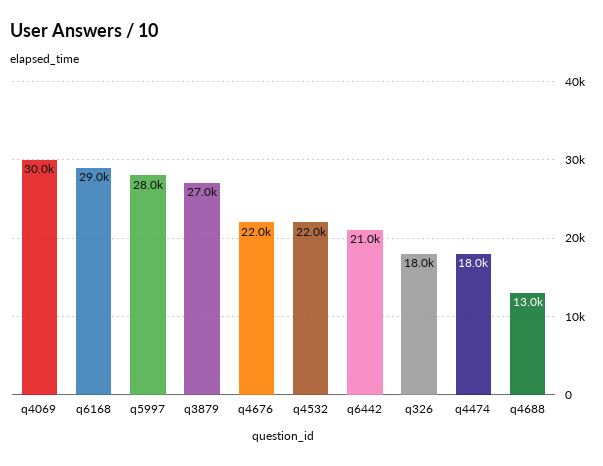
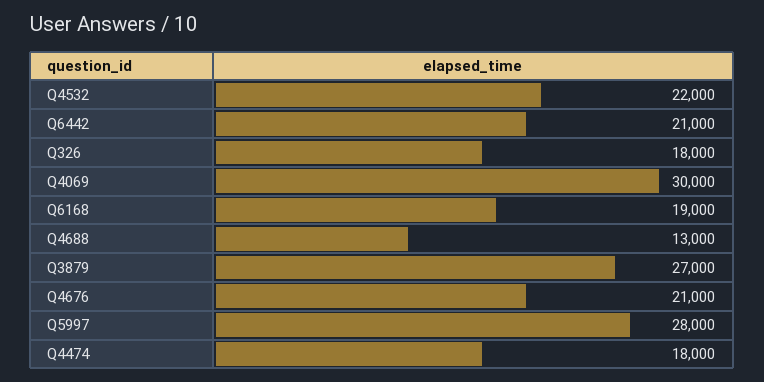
q6168: 29000 -> 19000
q4676: 22000 -> 21000

